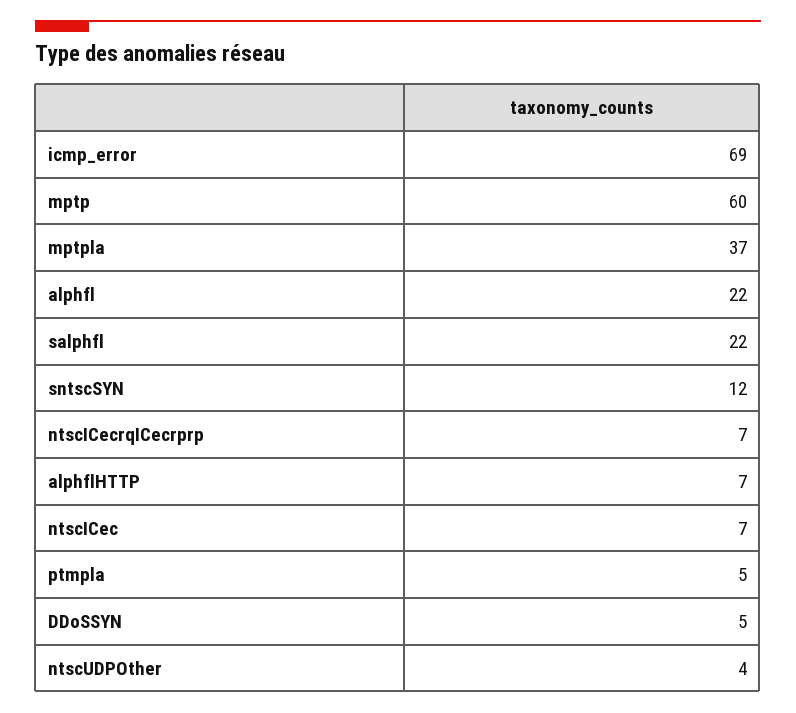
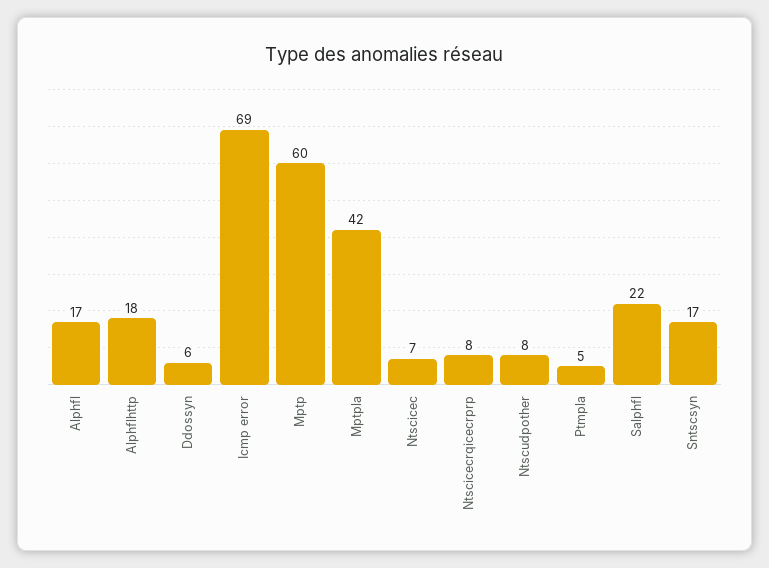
mptpla: 37 -> 42
alphfl: 22 -> 17
sntscSYN: 12 -> 17
ntscICecrqICecrprp: 7 -> 8
alphflHTTP: 7 -> 18
DDoSSYN: 5 -> 6
ntscUDPOther: 4 -> 8

